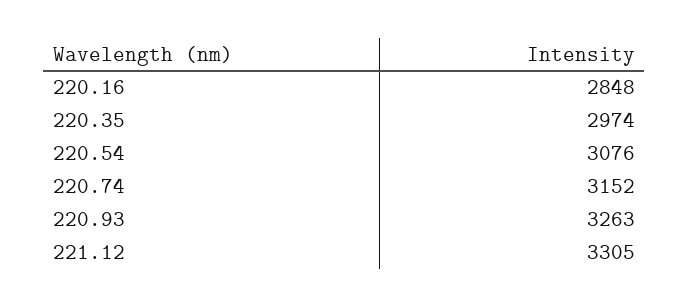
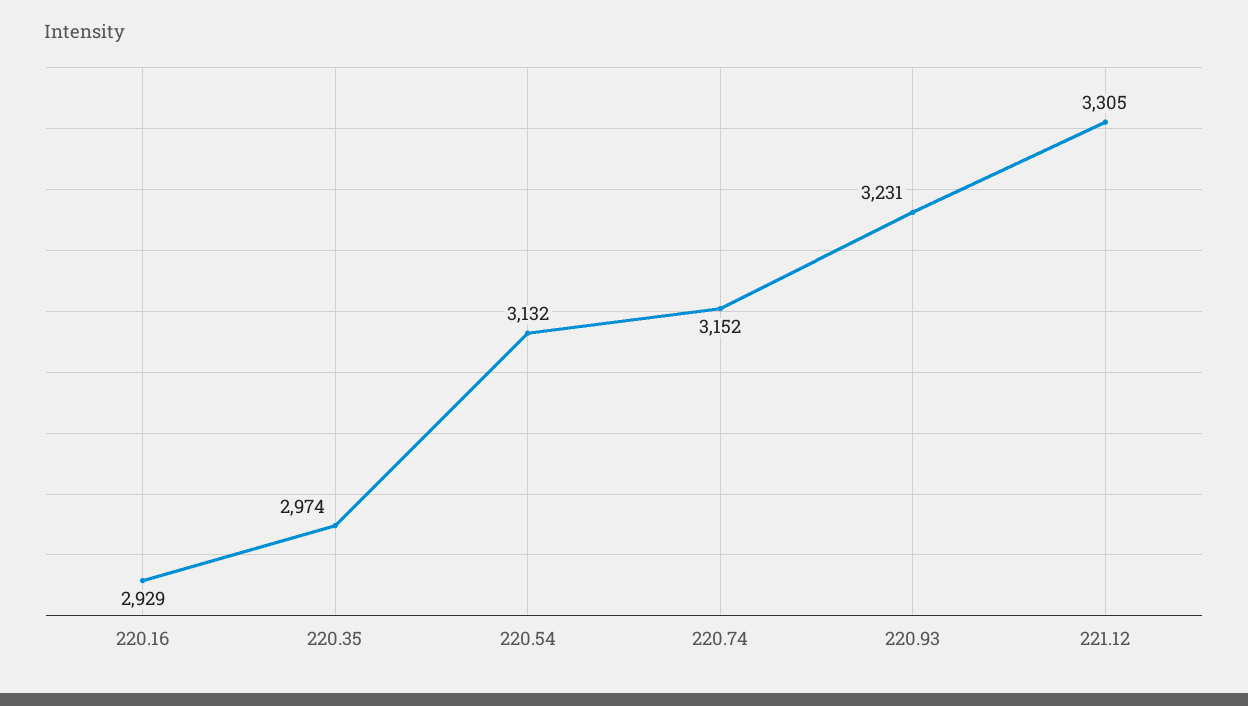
220.16: 2848 -> 2929
220.54: 3076 -> 3132
220.93: 3263 -> 3231

